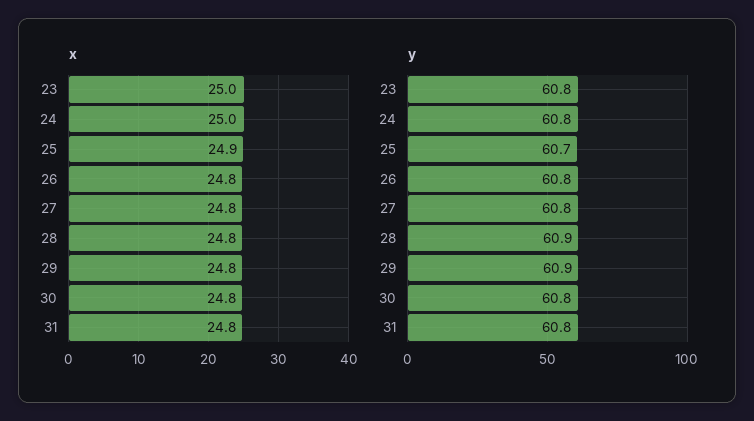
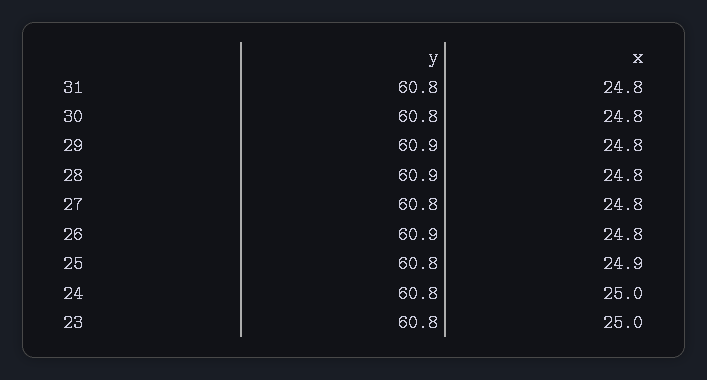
y, 25: 60.7 -> 60.8
y, 26: 60.8 -> 60.9

